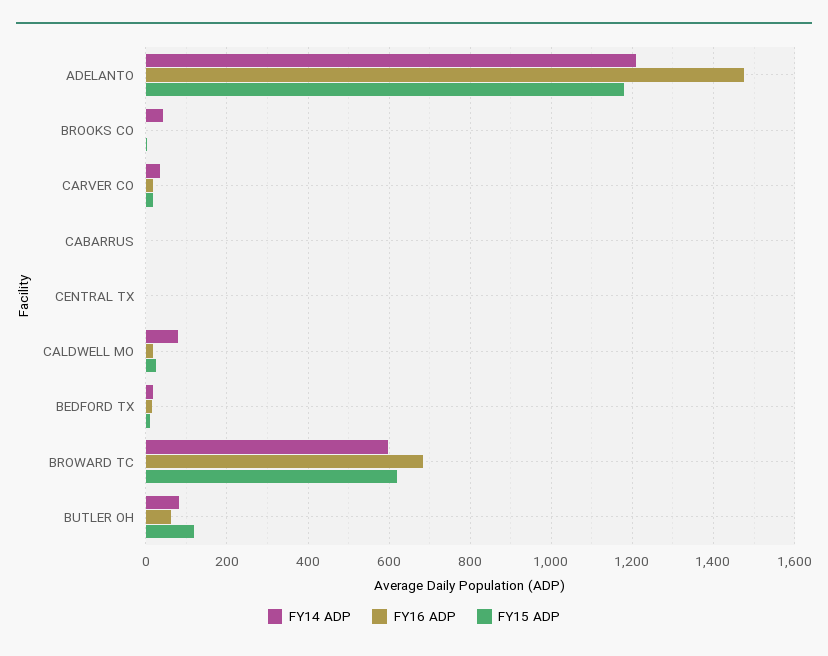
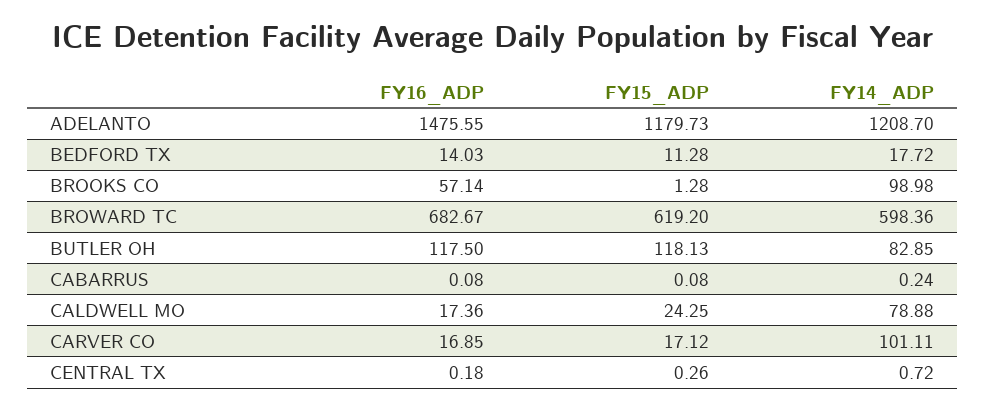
FY14 ADP, BROOKS CO: 40 -> 98.98
FY16 ADP, BROOKS CO: 0 -> 57.14
FY14 ADP, CARVER CO: 40 -> 101.11
FY16 ADP, BUTLER OH: 60 -> 117.5

